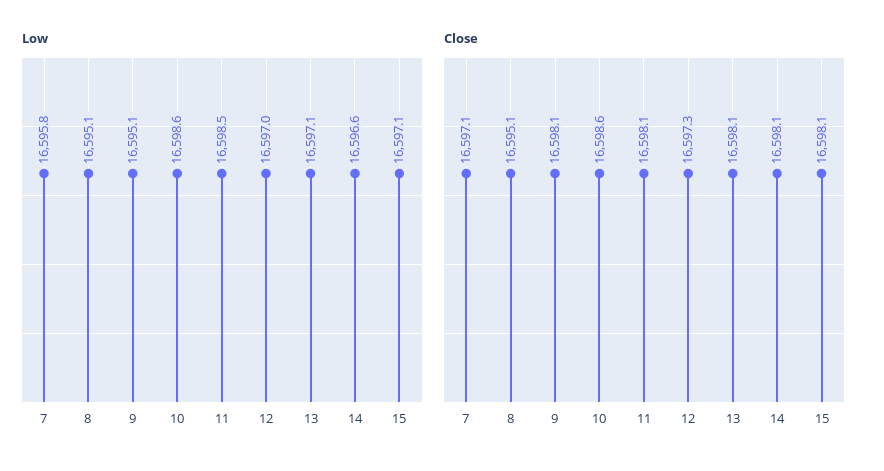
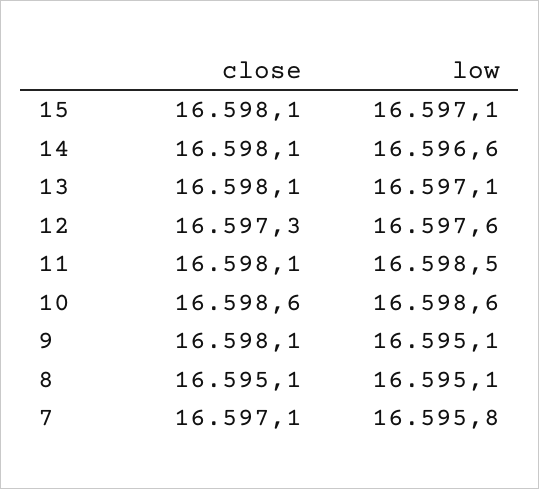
Low, 12: 16597 -> 16597.6

